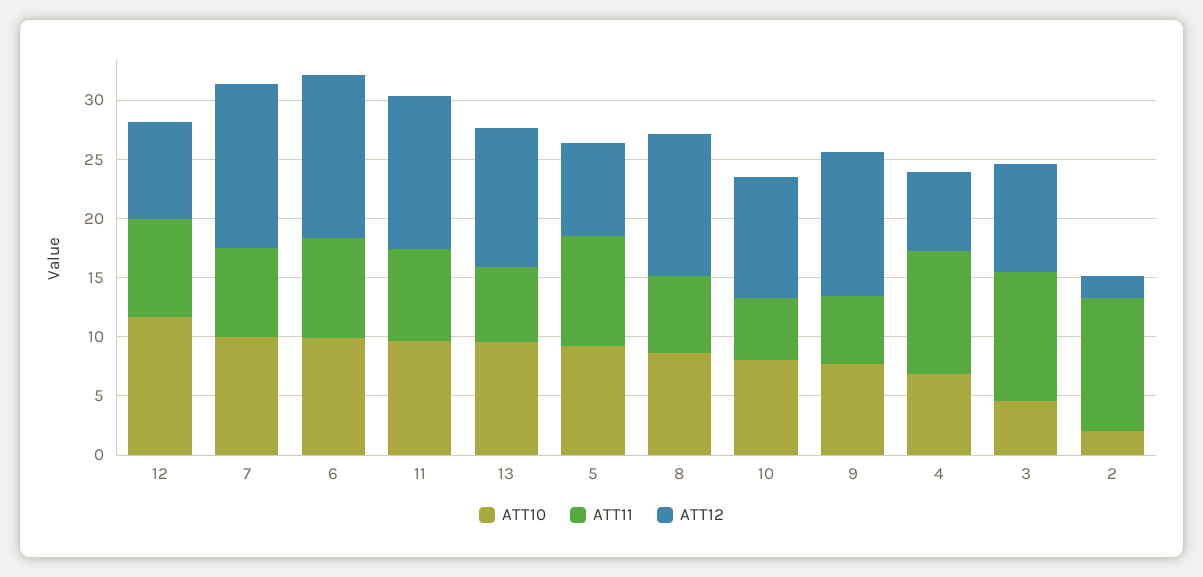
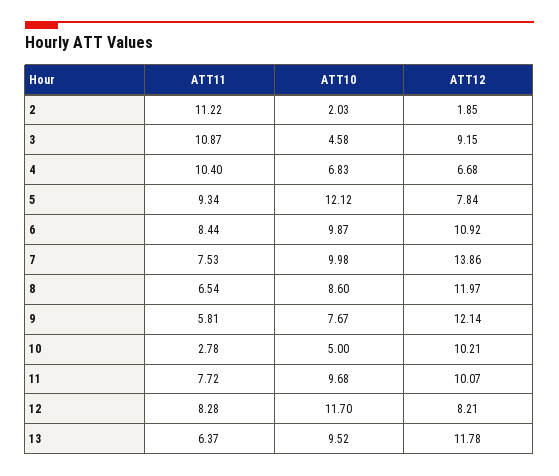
ATT12, 6: 14 -> 10.92
ATT12, 11: 13 -> 10.07
ATT10, 5: 9 -> 12.12
ATT10, 10: 8 -> 5
ATT11, 10: 5 -> 2.78

